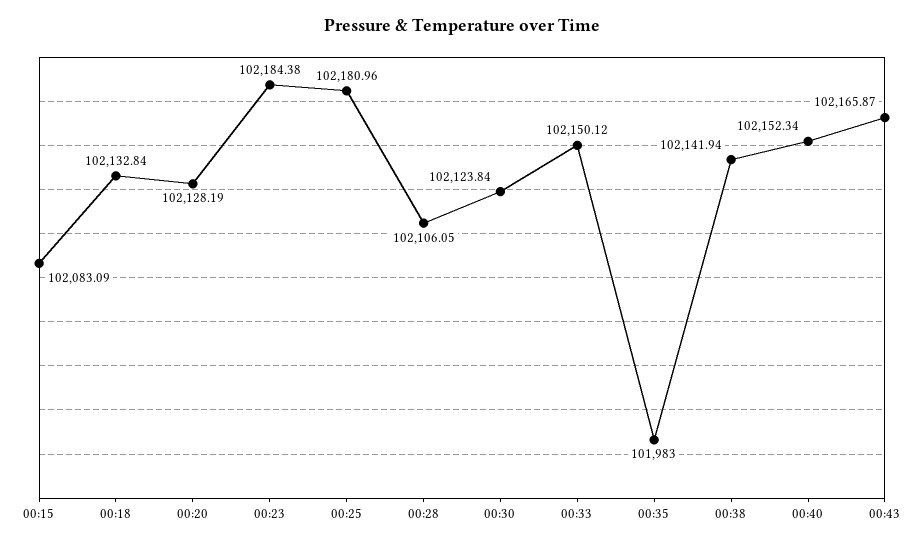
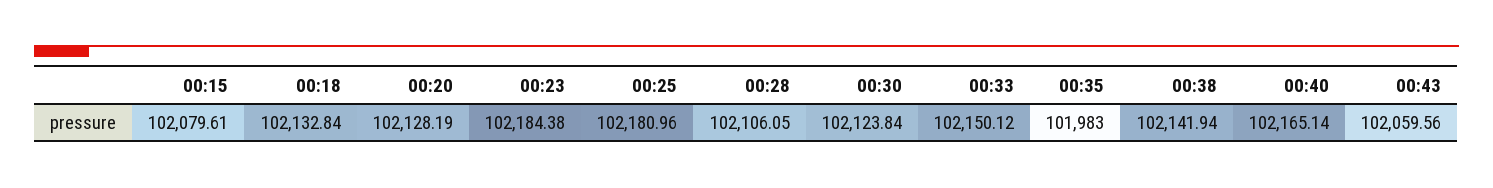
00:15: 102083.09 -> 102079.61
00:40: 102152.34 -> 102165.14
00:43: 102165.87 -> 102059.56

